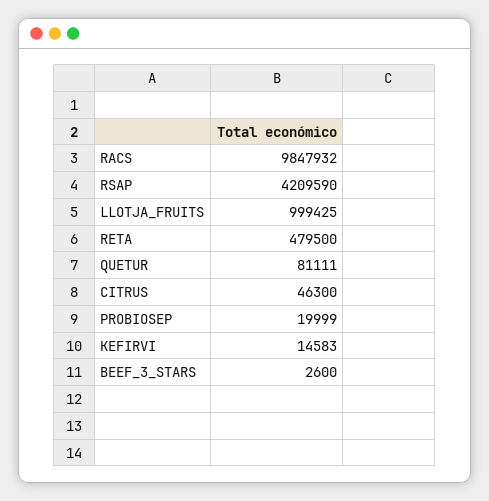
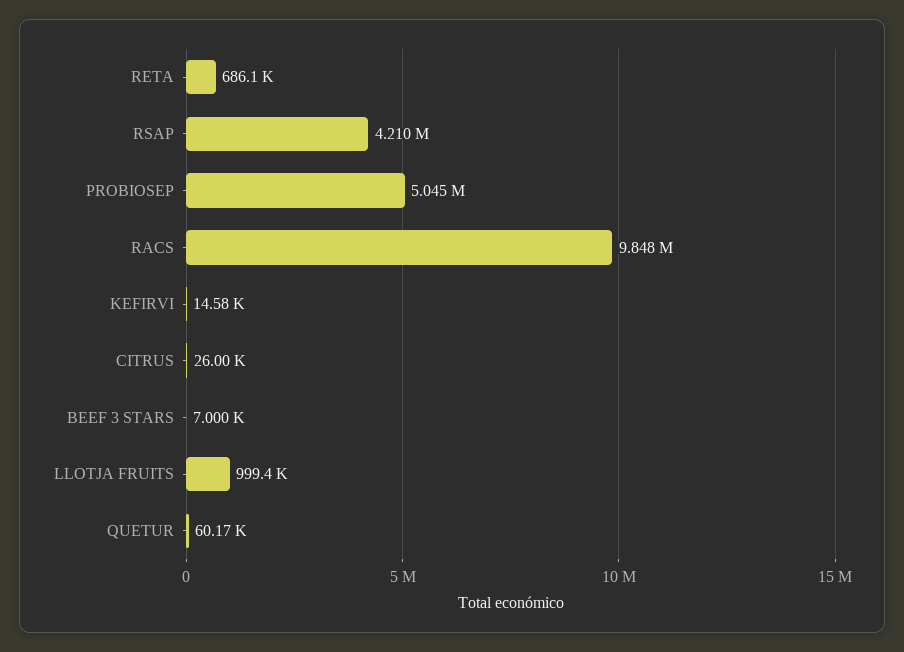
RETA: 479500 -> 686100
QUETUR: 81111 -> 60170
CITRUS: 46300 -> 26000
PROBIOSEP: 19999 -> 5045000
BEEF_3_STARS: 2600 -> 7000

